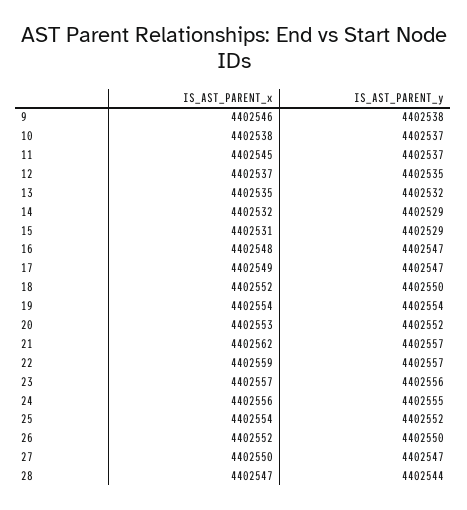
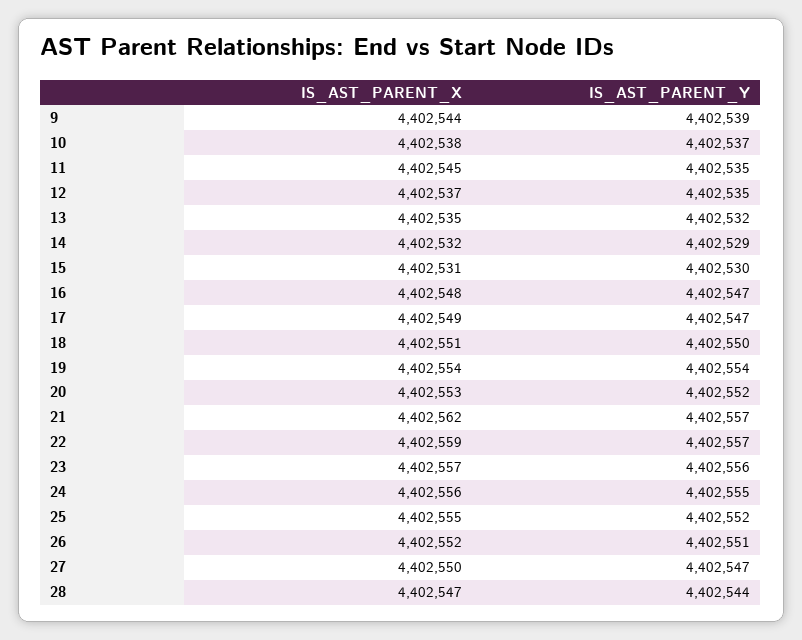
IS_AST_PARENT_x, 9: 4402546 -> 4402544
IS_AST_PARENT_y, 9: 4402538 -> 4402539
IS_AST_PARENT_y, 11: 4402537 -> 4402535
IS_AST_PARENT_y, 15: 4402529 -> 4402530
IS_AST_PARENT_x, 18: 4402552 -> 4402551
IS_AST_PARENT_x, 25: 4402554 -> 4402555
IS_AST_PARENT_y, 26: 4402550 -> 4402551

